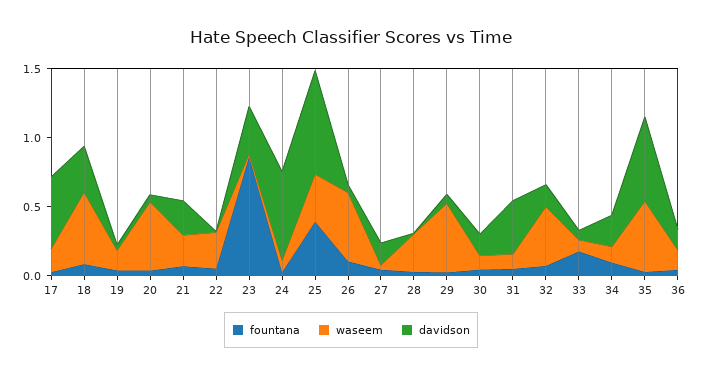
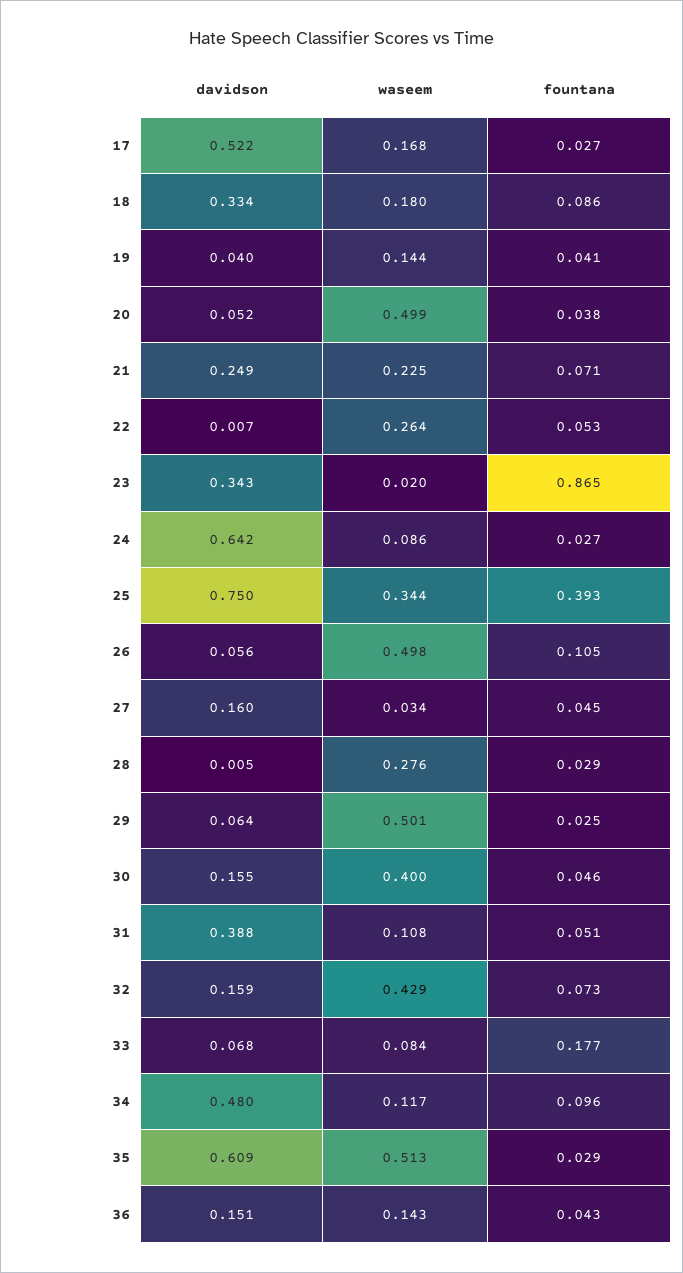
waseem, 18: 0.5 -> 0.18
waseem, 30: 0.1 -> 0.4
davidson, 34: 0.2 -> 0.48

